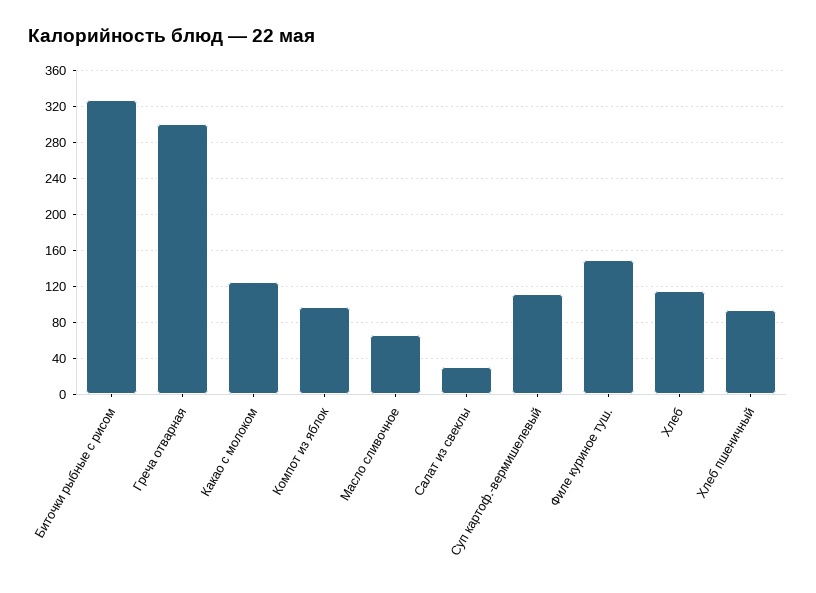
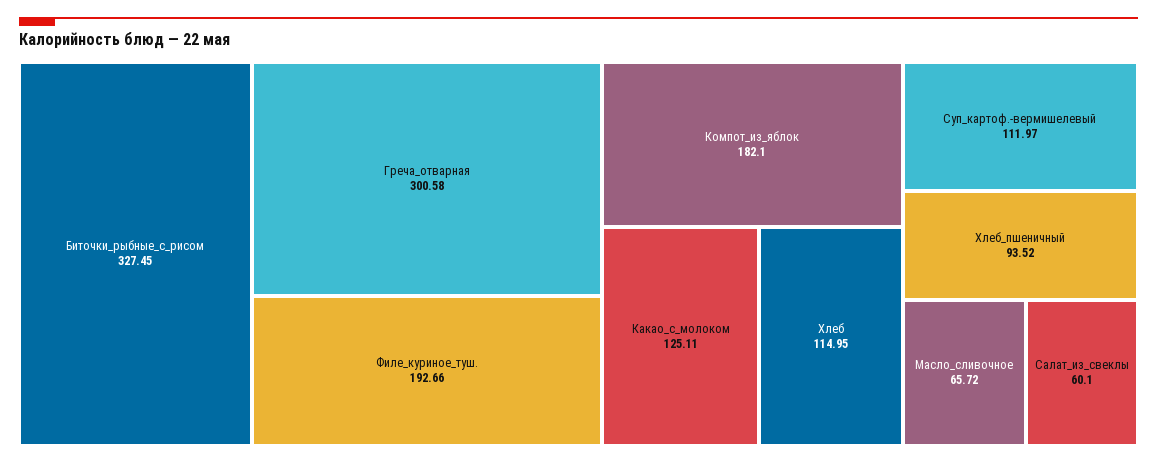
Компот из яблок: 100 -> 182.1
Салат из свеклы: 30 -> 60.1
Филе куриное туш.: 150 -> 192.66

